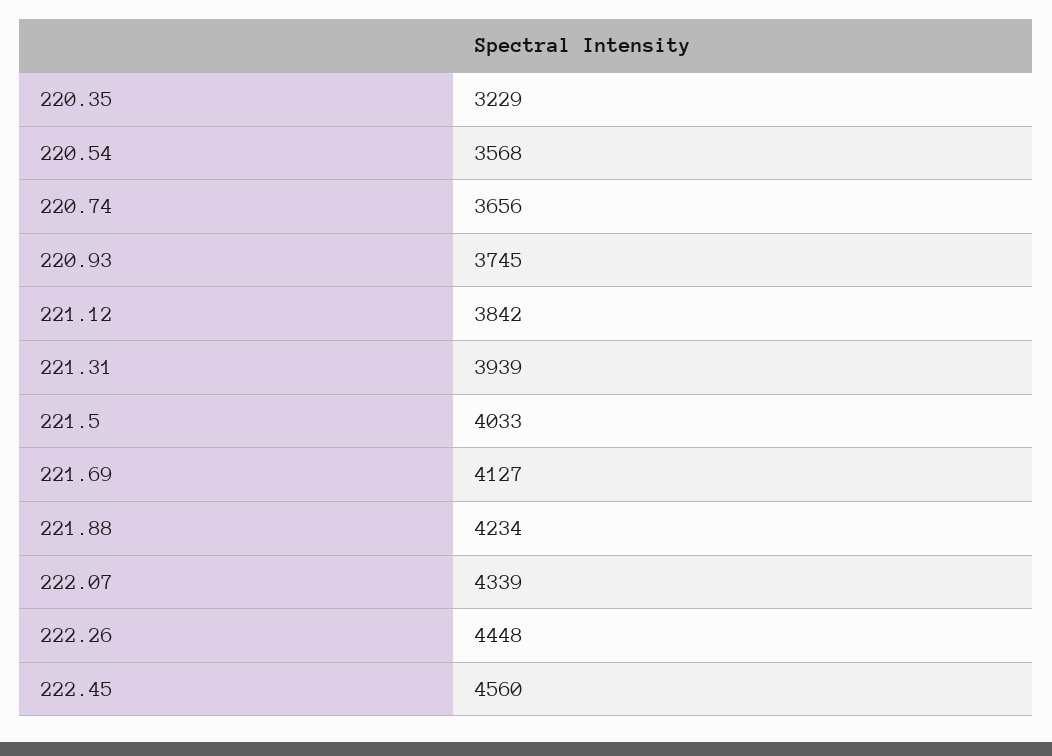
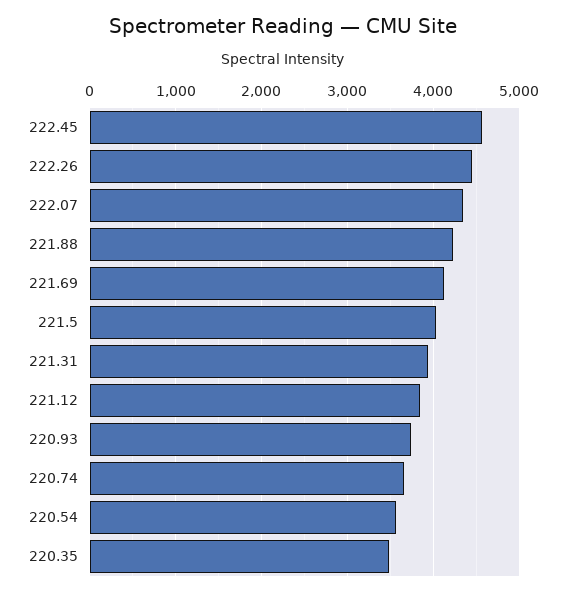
220.35: 3229 -> 3500

